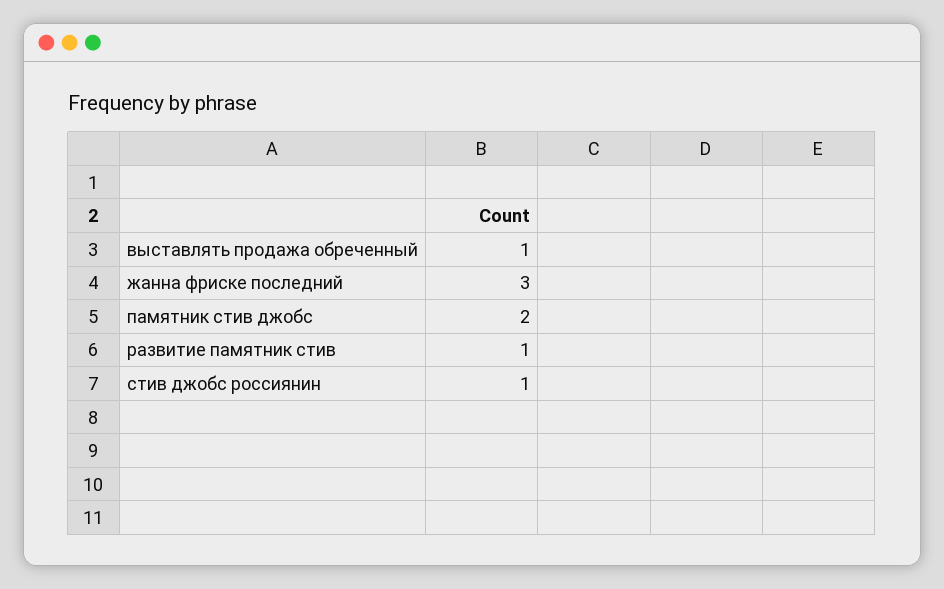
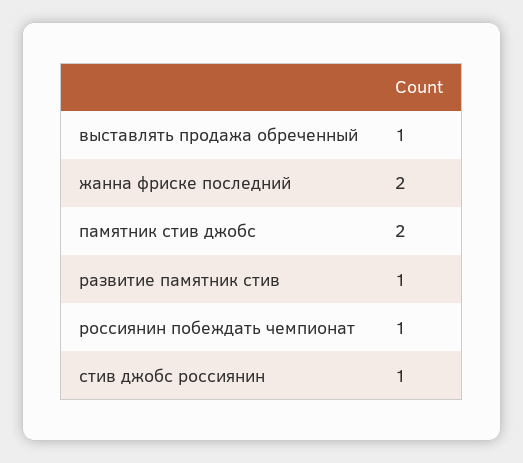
жанна фриске последний: 3 -> 2
россиянин побеждать чемпионат: none -> 1

